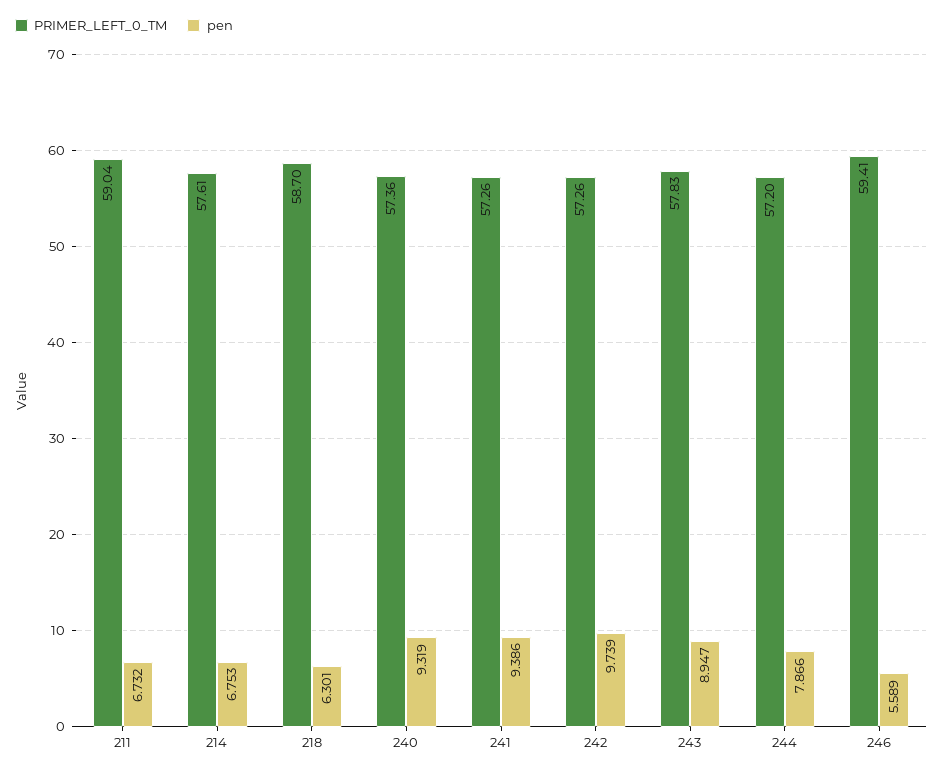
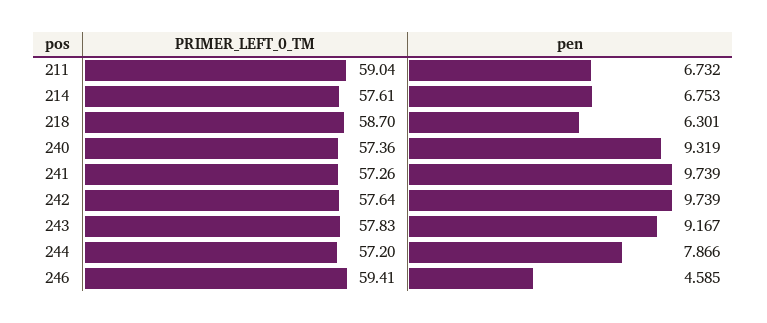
pen, 241: 9.386 -> 9.739
PRIMER_LEFT_0_TM, 242: 57.26 -> 57.64
pen, 243: 8.947 -> 9.167
pen, 246: 5.589 -> 4.585

